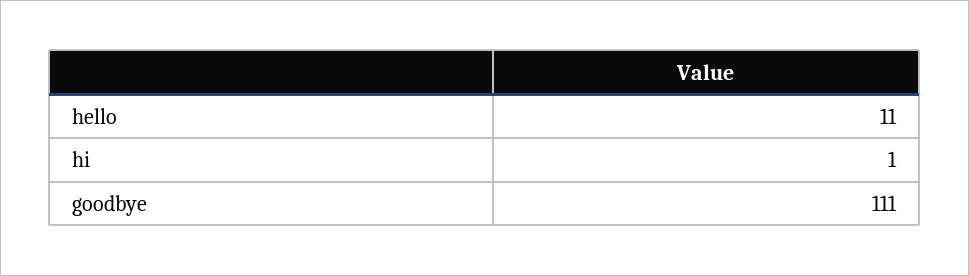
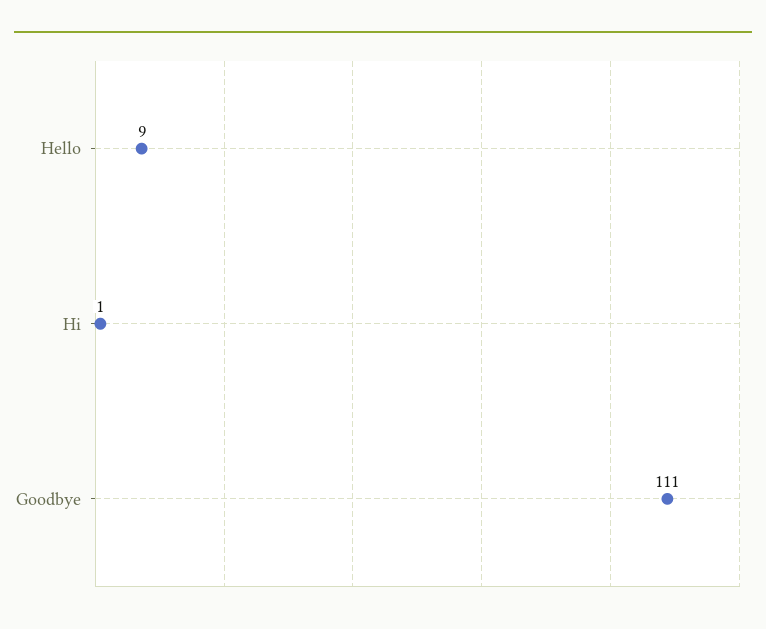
hello: 11 -> 9

